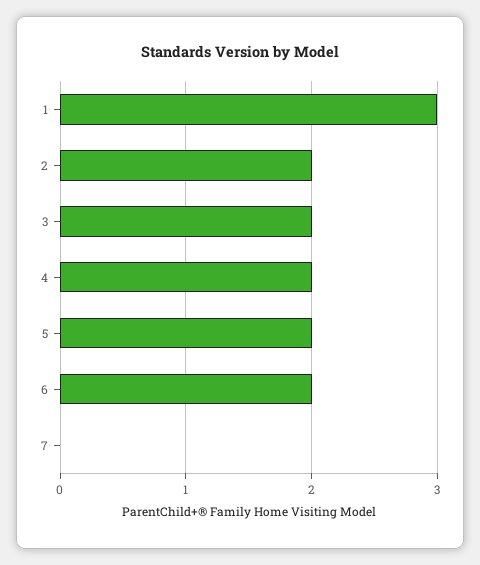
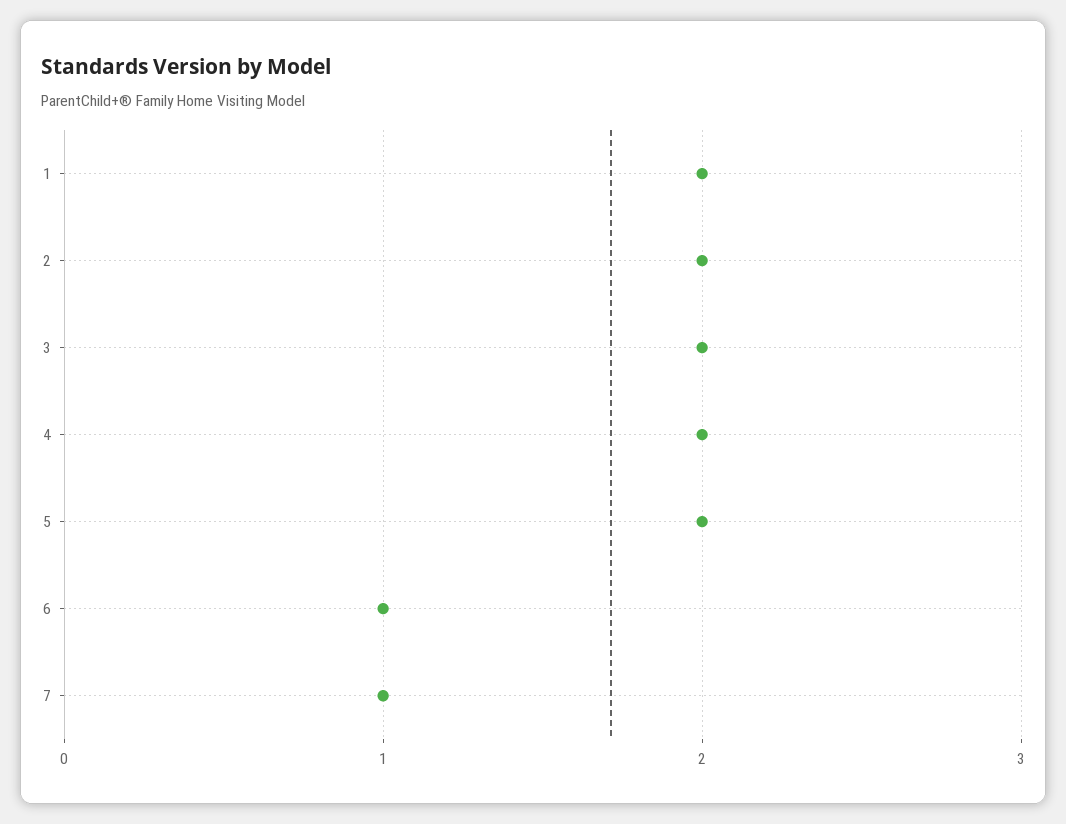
1: 3 -> 2
6: 2 -> 1
7: 0 -> 1

